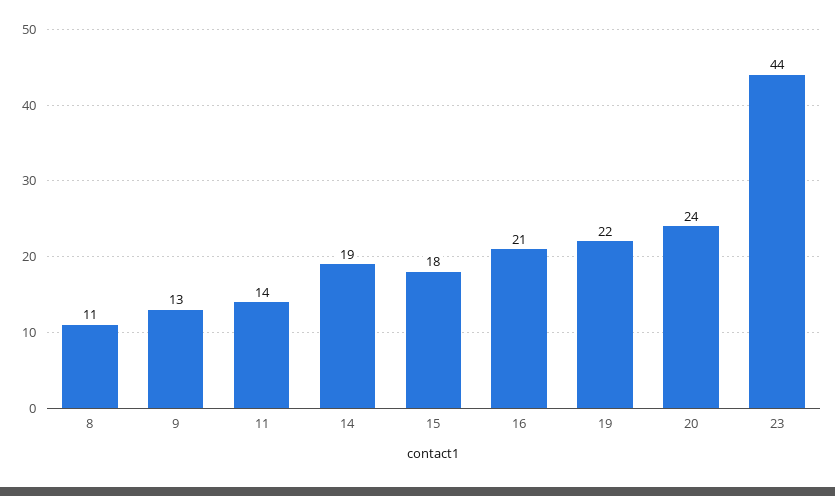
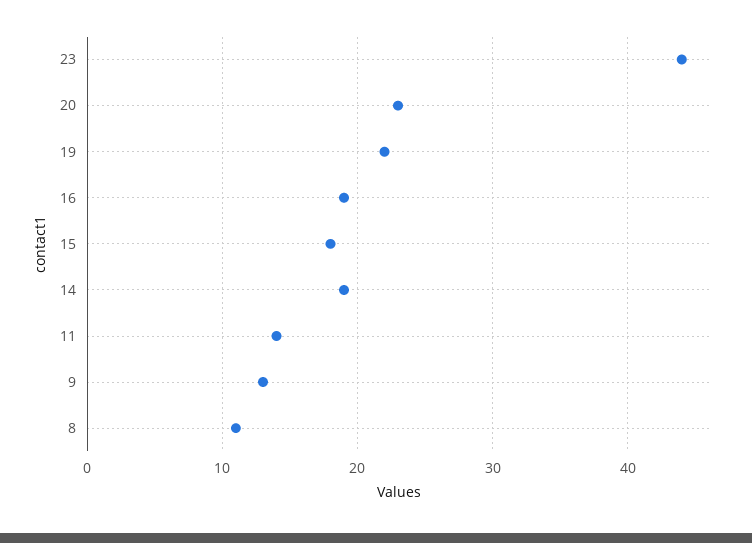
16: 21 -> 19
20: 24 -> 23

